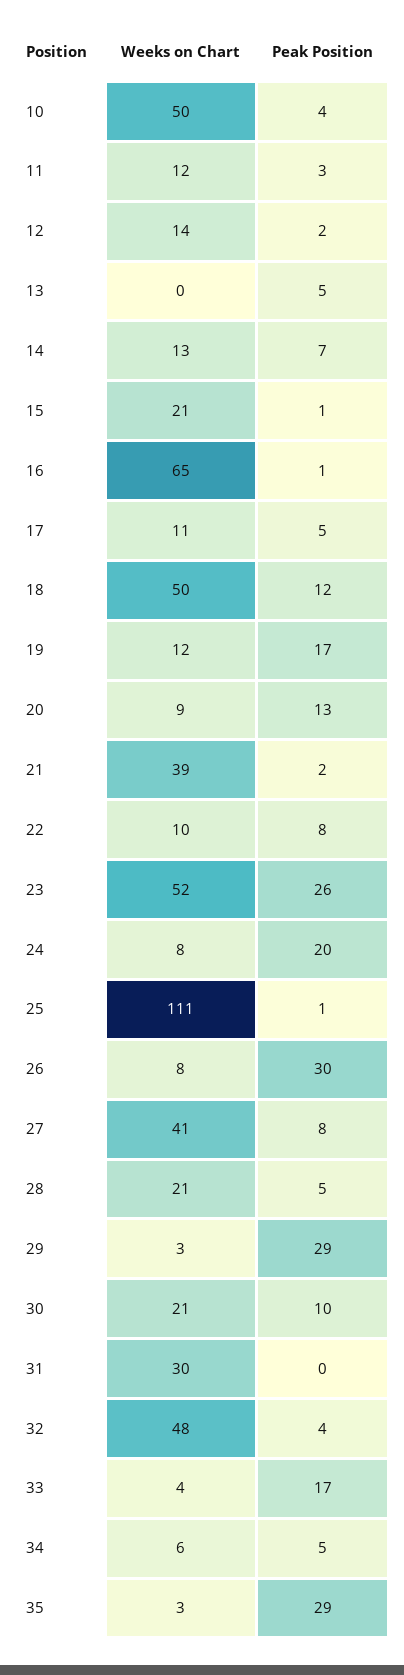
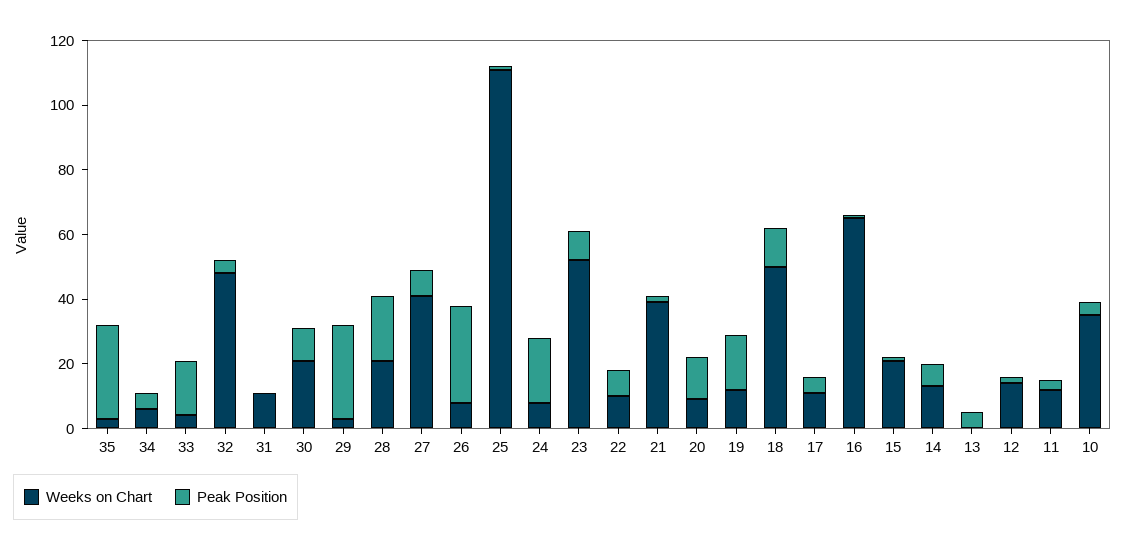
Weeks on Chart, 10: 50 -> 35
Peak Position, 23: 26 -> 10
Peak Position, 28: 5 -> 20
Weeks on Chart, 31: 30 -> 10

